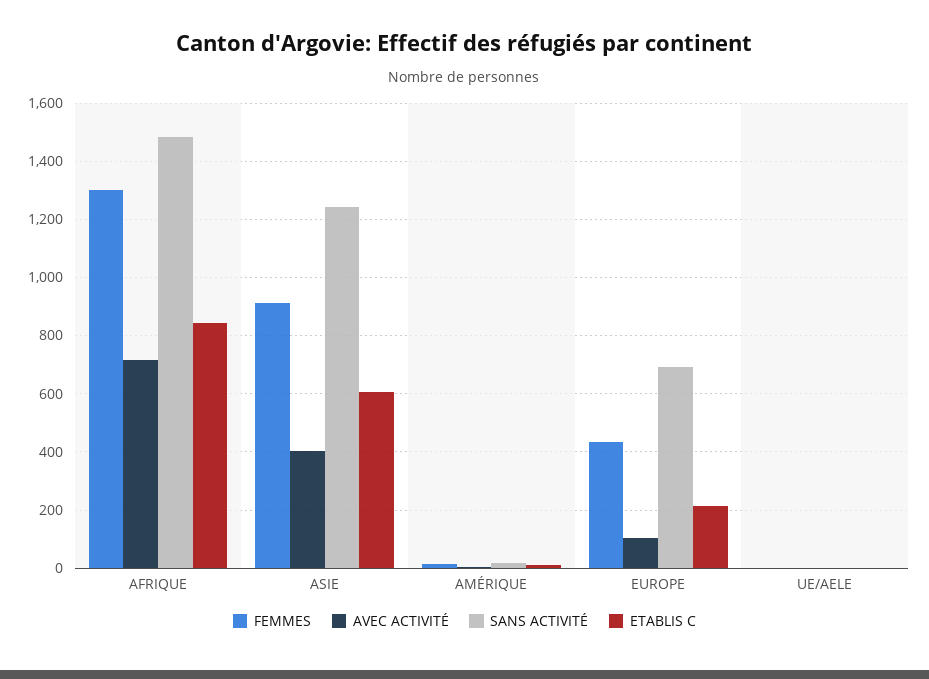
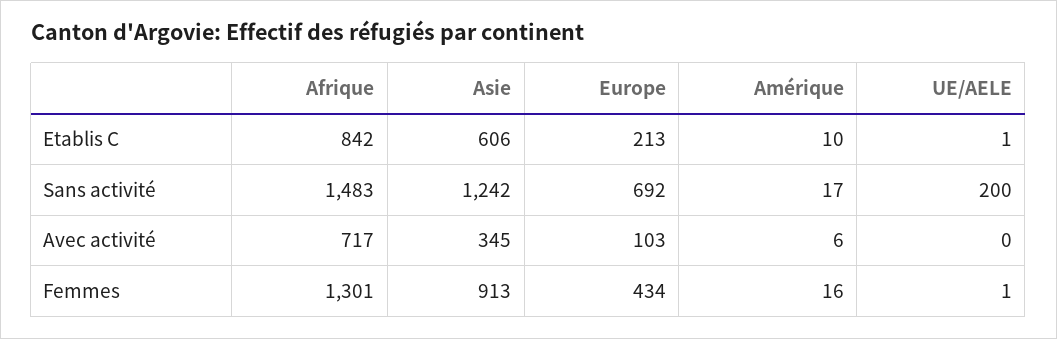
AVEC ACTIVITÉ, ASIE: 400 -> 345
SANS ACTIVITÉ, UE/AELE: 0 -> 200

